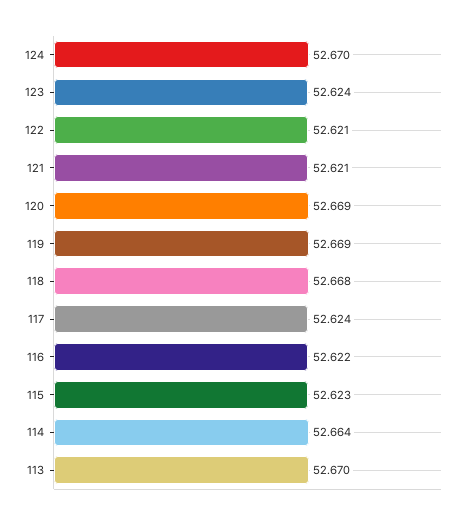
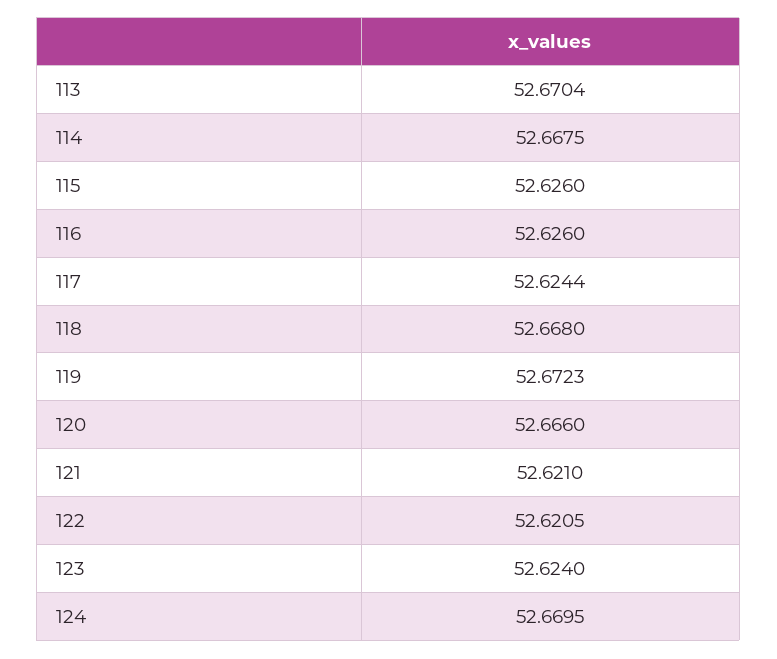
120: 52.669 -> 52.666
119: 52.669 -> 52.6723
116: 52.622 -> 52.626
115: 52.623 -> 52.626
114: 52.664 -> 52.6675

